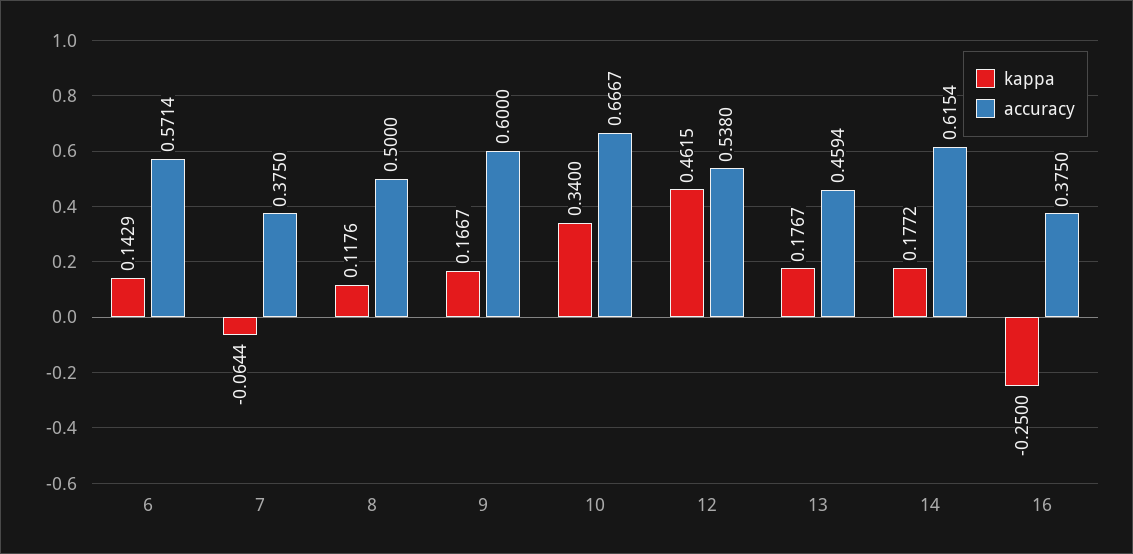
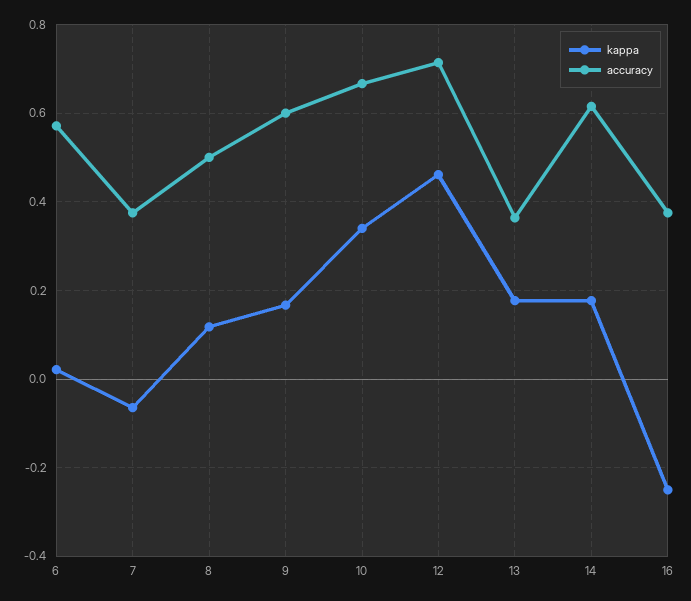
kappa, 6: 0.1429 -> 0.02
accuracy, 12: 0.538 -> 0.72
accuracy, 13: 0.4594 -> 0.36

